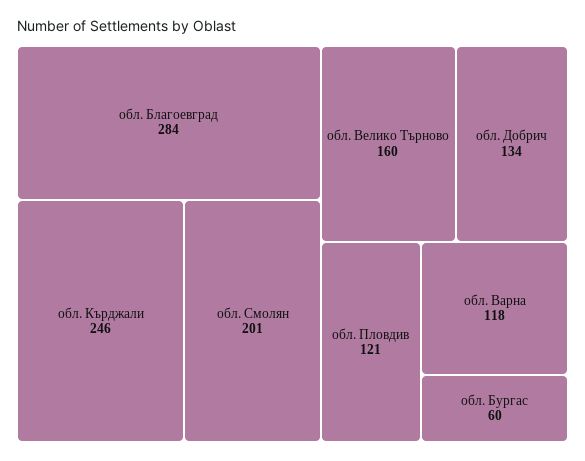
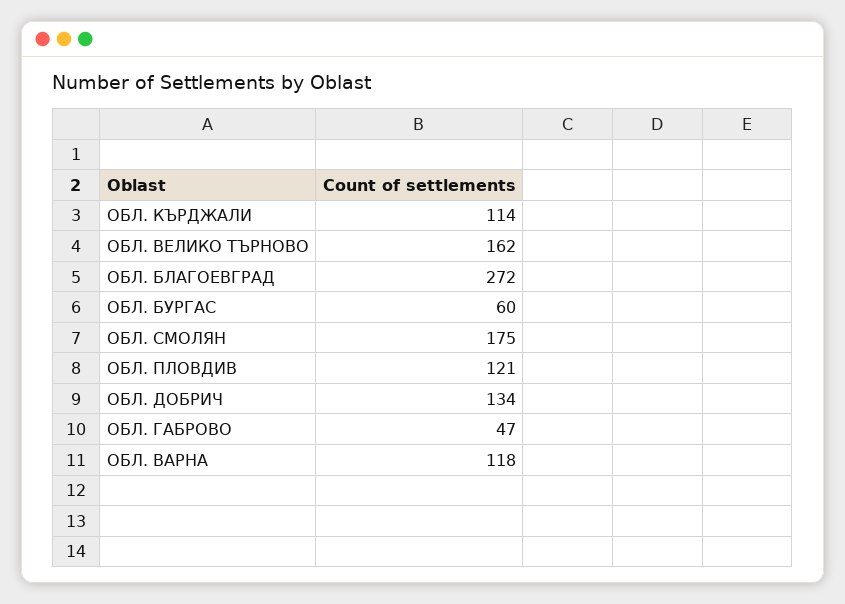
обл. Благоевград: 284 -> 272
обл. Кърджали: 246 -> 114
обл. Смолян: 201 -> 175
обл. Велико Търново: 160 -> 162
ОБЛ. ГАБРОВО: none -> 47

